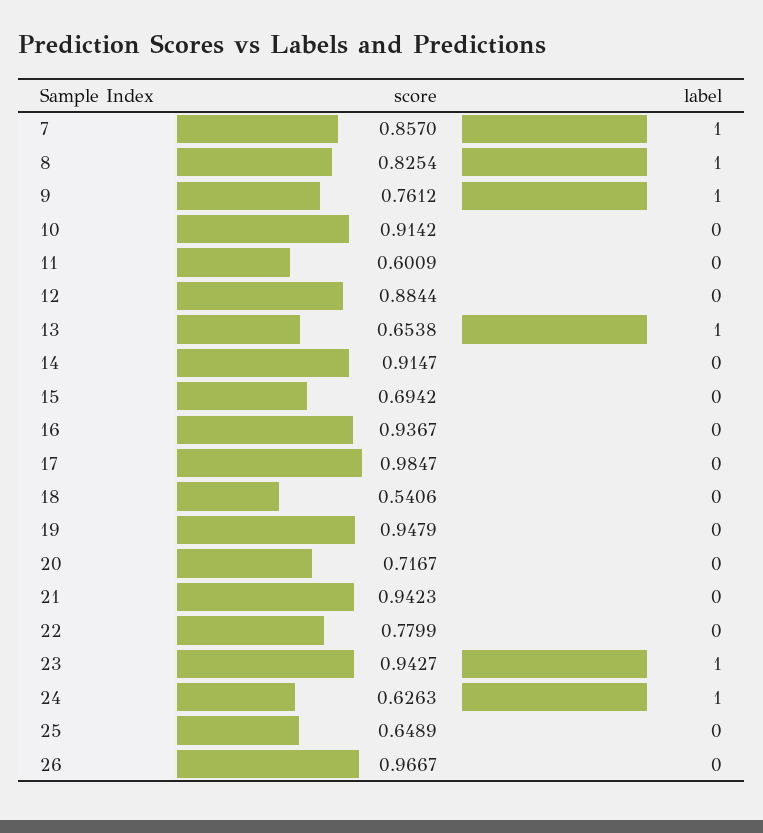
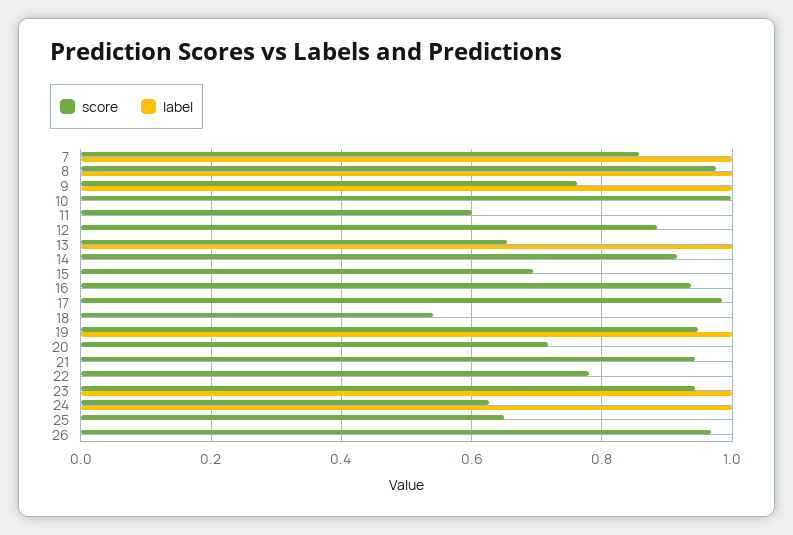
score, 8: 0.8254 -> 0.98
score, 10: 0.9142 -> 1
label, 19: 0 -> 1

